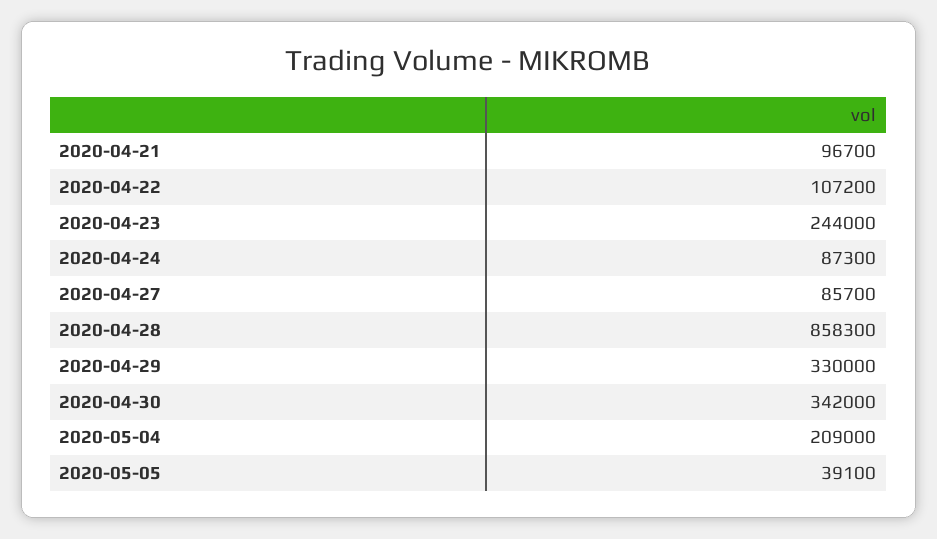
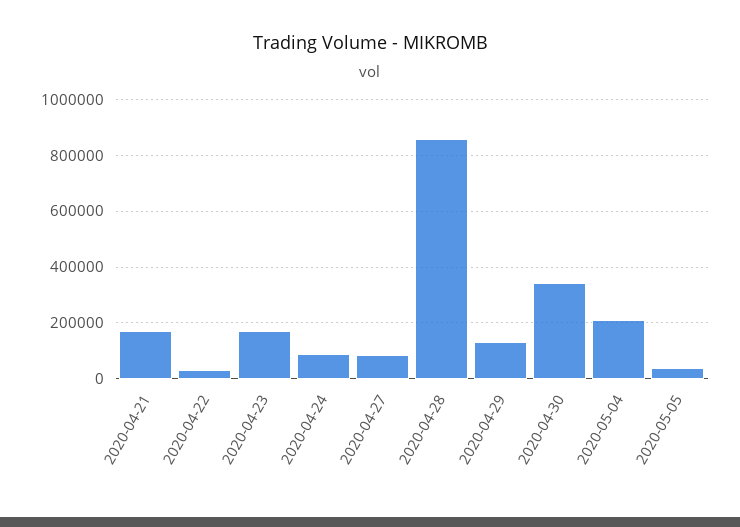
2020-04-21: 96700 -> 175000
2020-04-22: 107200 -> 25000
2020-04-23: 244000 -> 175000
2020-04-29: 330000 -> 125000

